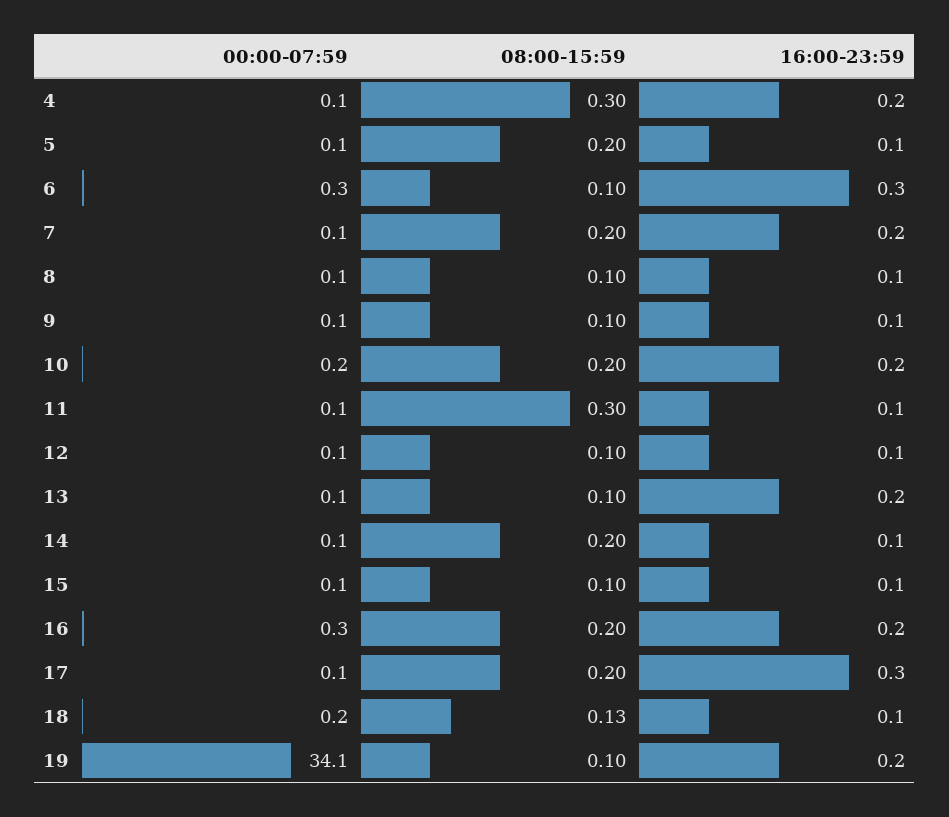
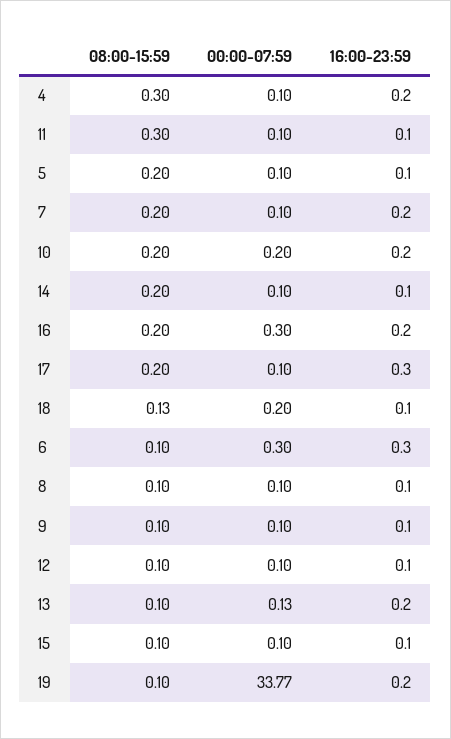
00:00-07:59, 19: 34.1 -> 33.77

